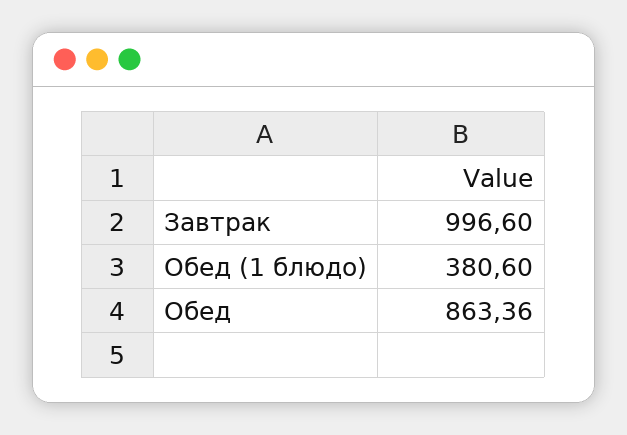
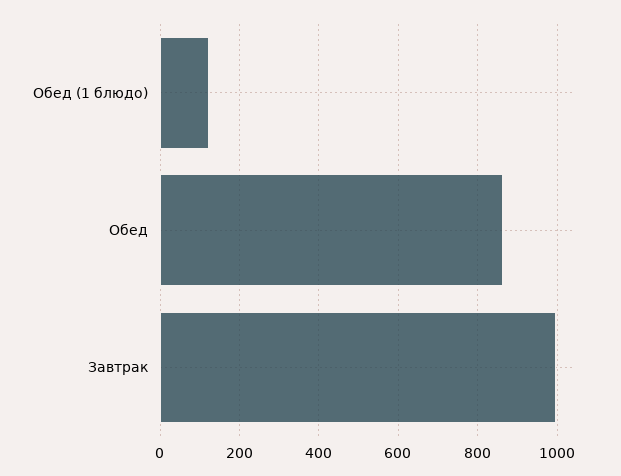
Обед (1 блюдо): 380.6 -> 120

